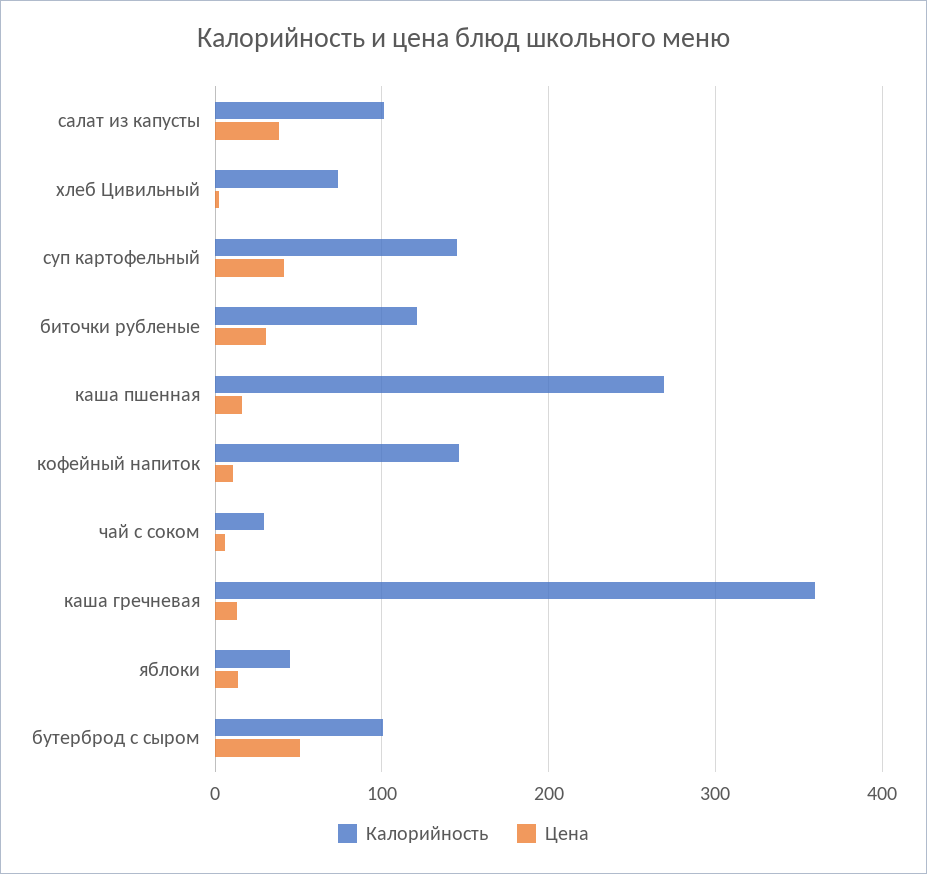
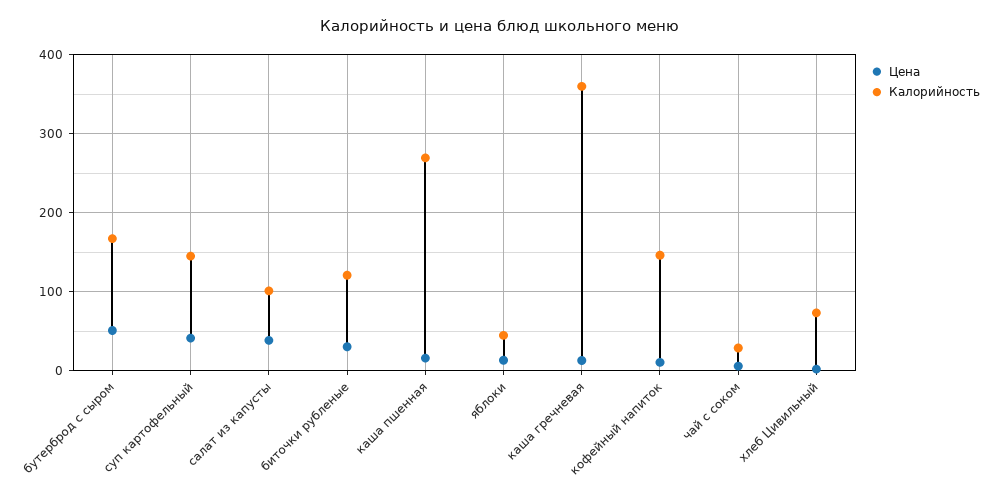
Калорийность, бутерброд с сыром: 100 -> 170

